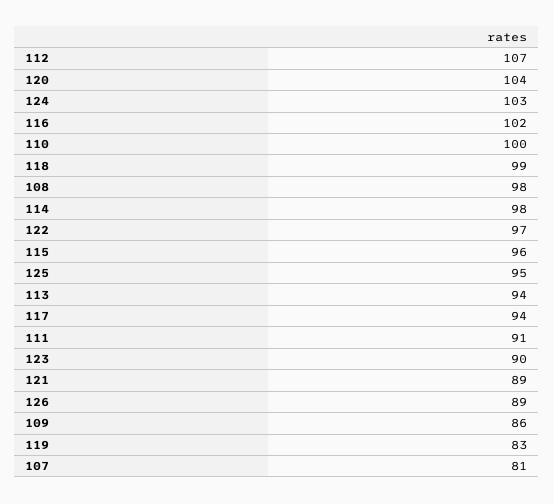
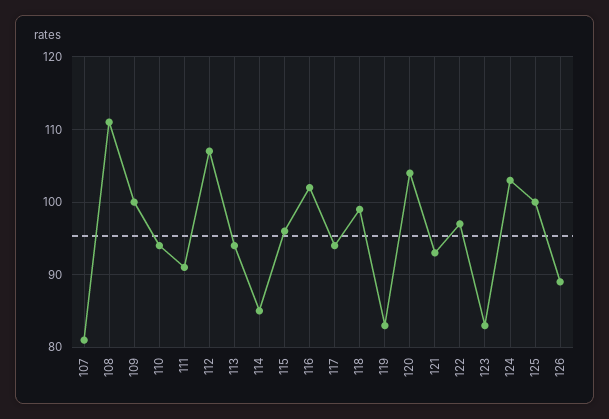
110: 100 -> 94
108: 98 -> 111
114: 98 -> 85
125: 95 -> 100
123: 90 -> 83
121: 89 -> 93
109: 86 -> 100

